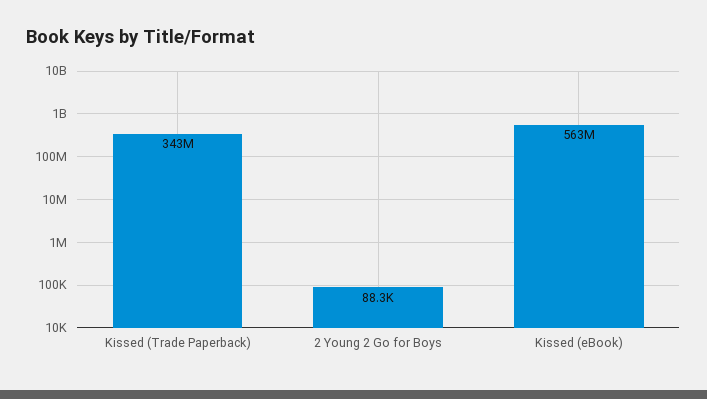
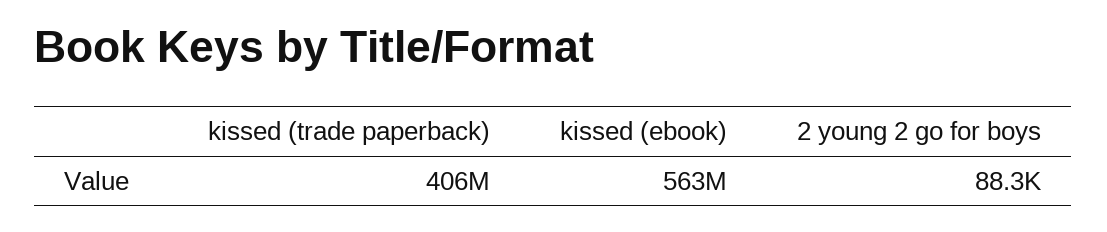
Kissed (Trade Paperback): 343000000 -> 406000000

